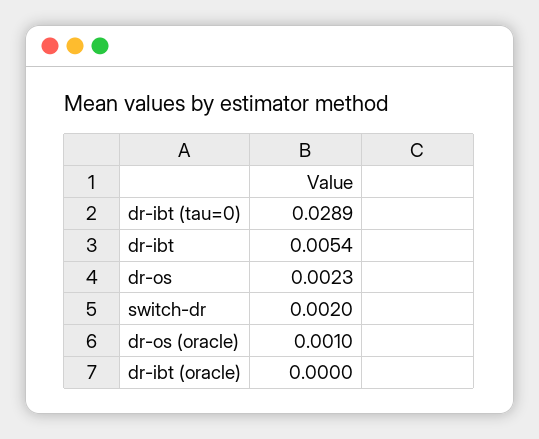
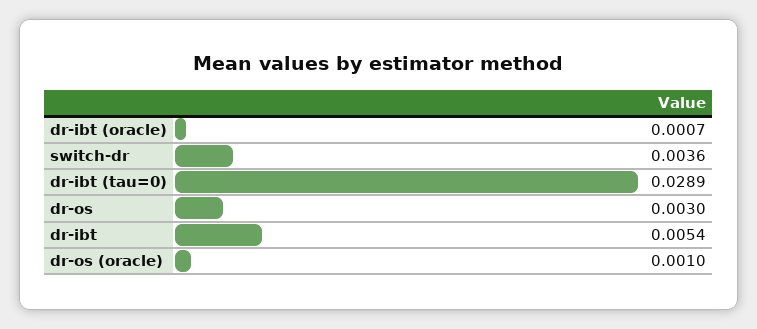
dr-os: 0.0023 -> 0.003
switch-dr: 0.002 -> 0.0036
dr-ibt (oracle): 0 -> 0.0007

